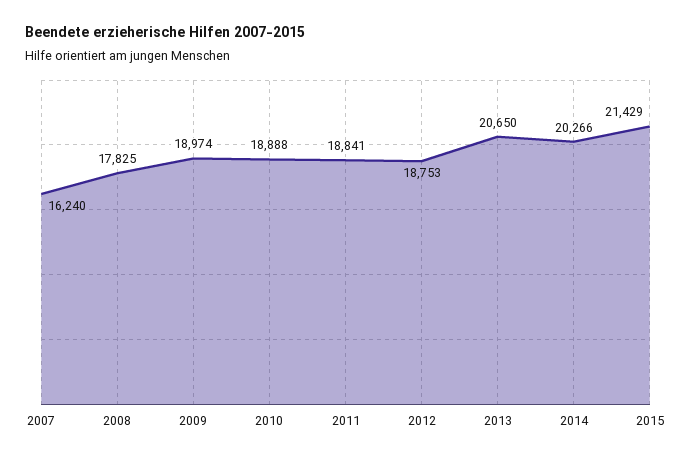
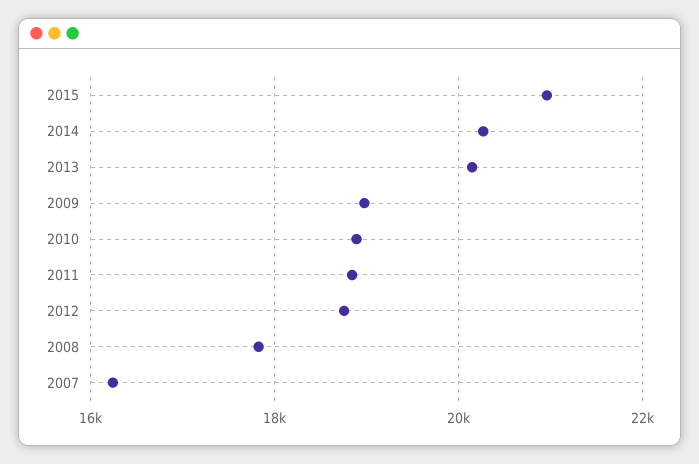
2013: 20650 -> 20200
2015: 21429 -> 21000

